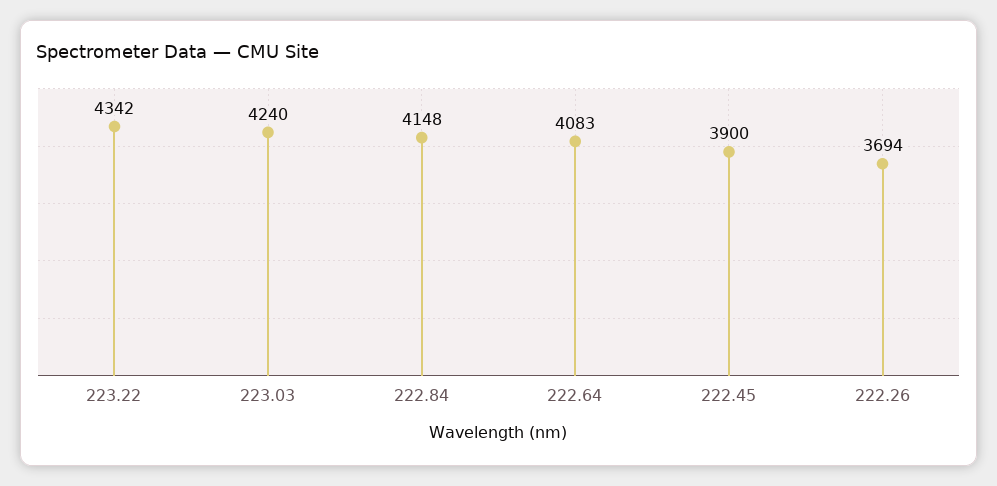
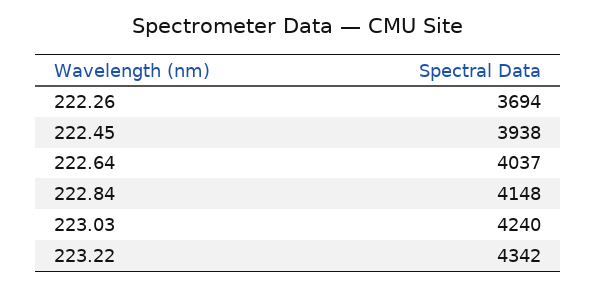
222.64: 4083 -> 4037
222.45: 3900 -> 3938

